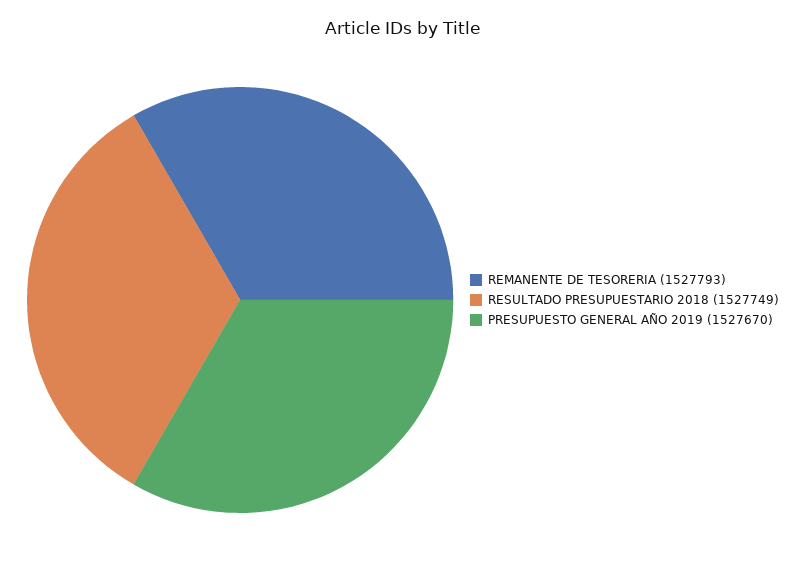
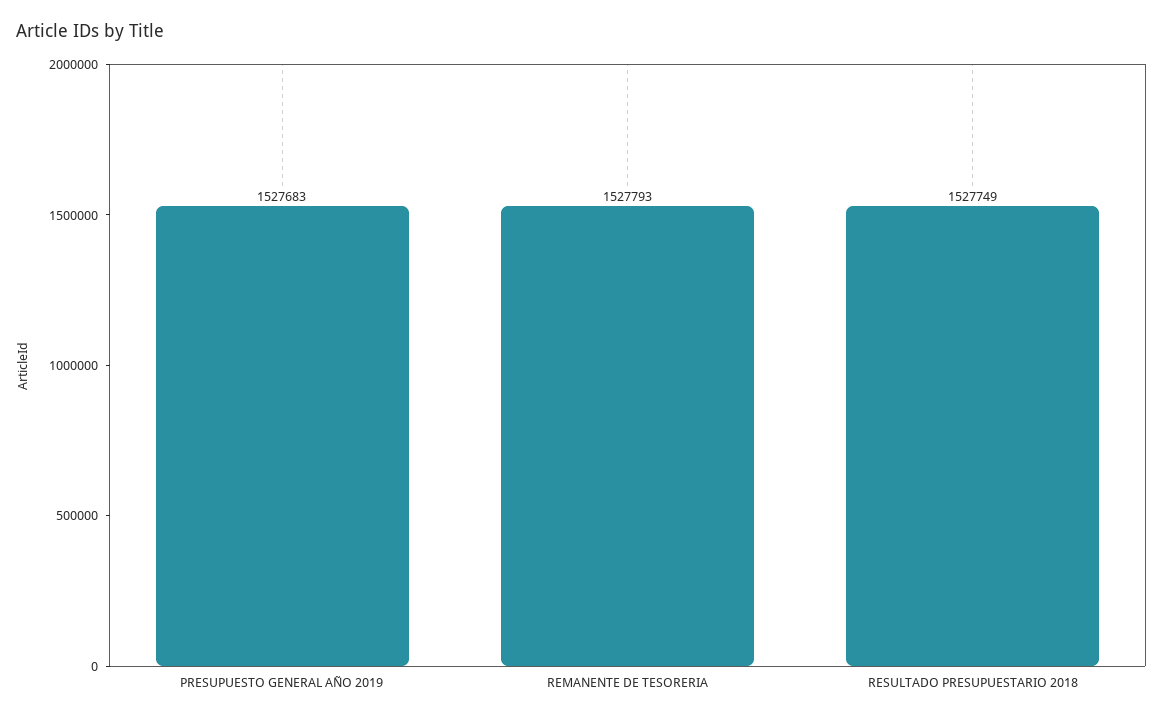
PRESUPUESTO GENERAL AÑO 2019: 1527670 -> 1527683

